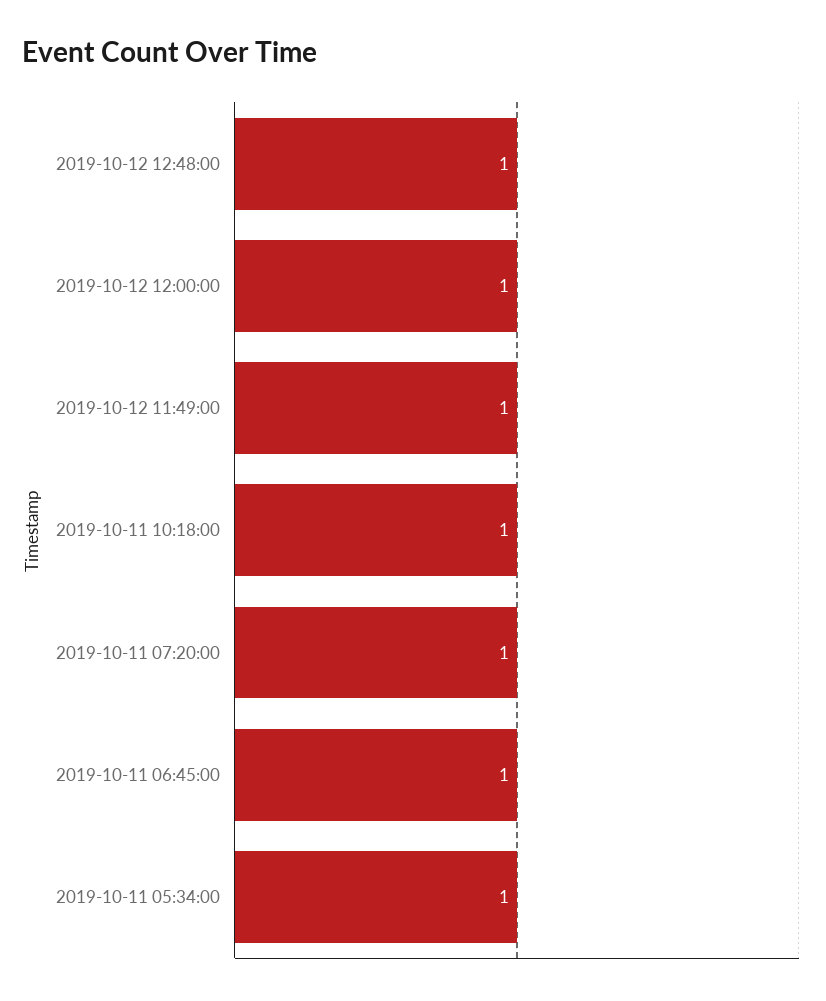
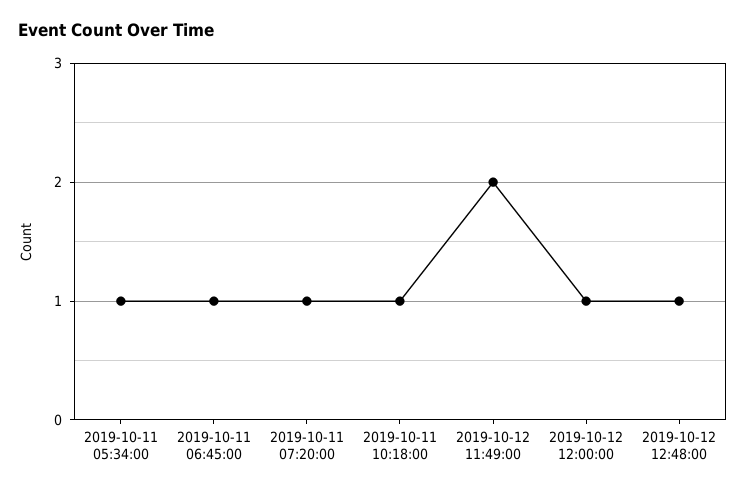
2019-10-12 11:49:00: 1 -> 2

